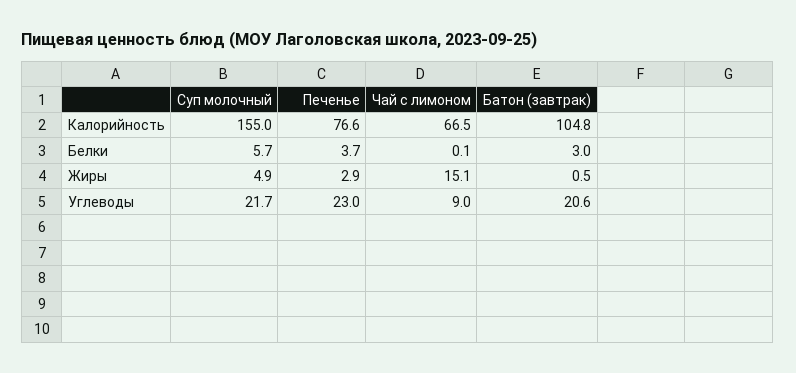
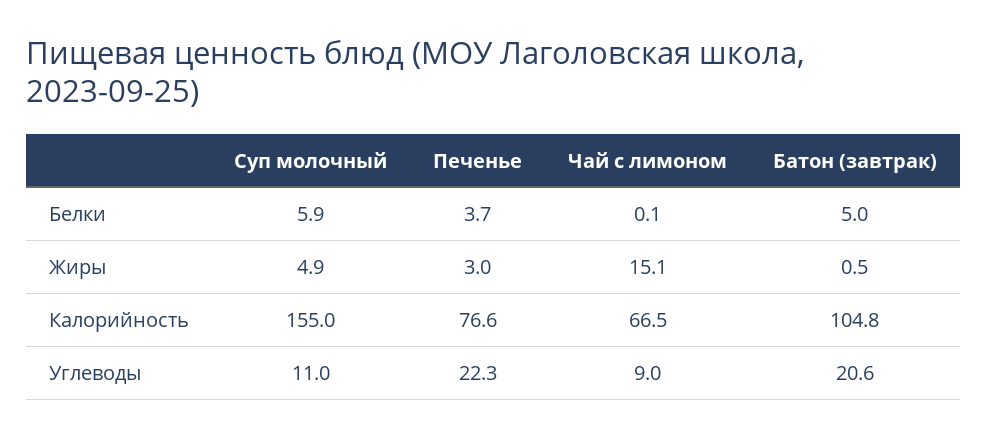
Суп молочный, Белки: 5.7 -> 5.9
Батон (завтрак), Белки: 3 -> 5
Печенье, Жиры: 2.9 -> 3
Суп молочный, Углеводы: 21.7 -> 11
Печенье, Углеводы: 23 -> 22.3

